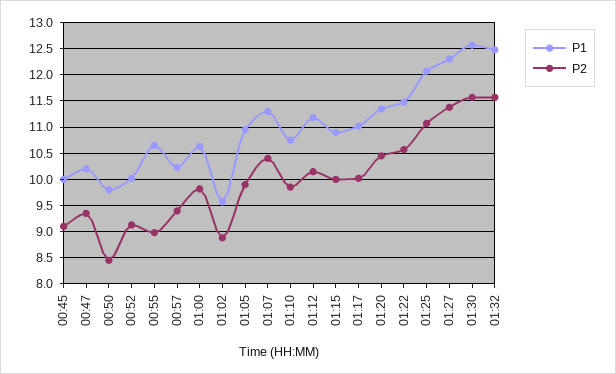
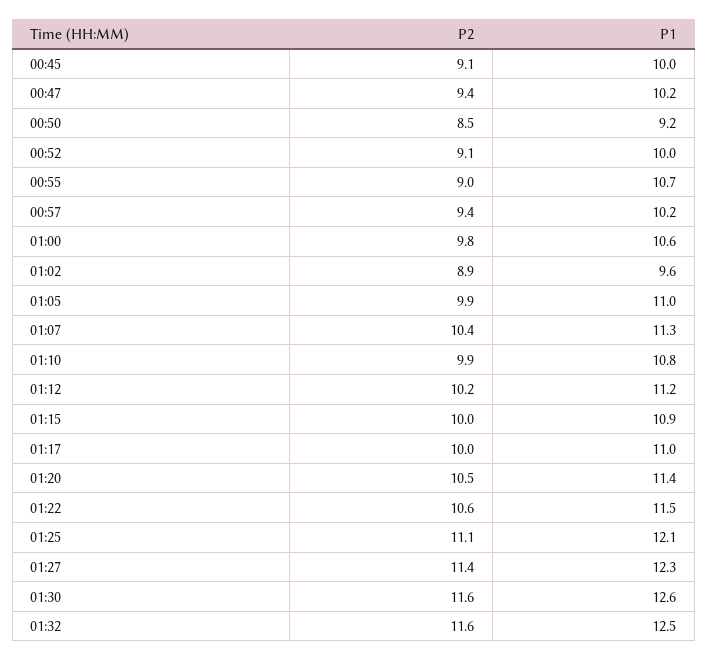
P1, 00:50: 9.75 -> 9.2

